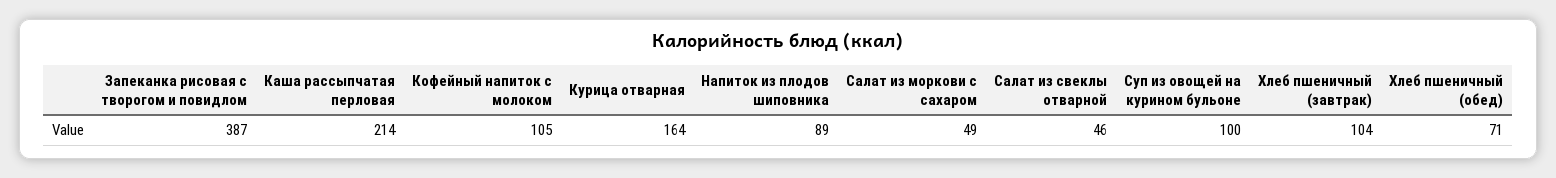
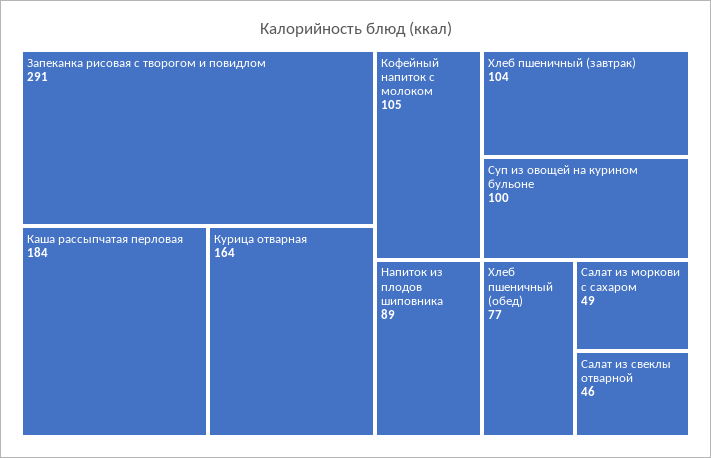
Запеканка рисовая с творогом и повидлом: 387 -> 291
Каша рассыпчатая перловая: 214 -> 184
Хлеб пшеничный (обед): 71 -> 77

